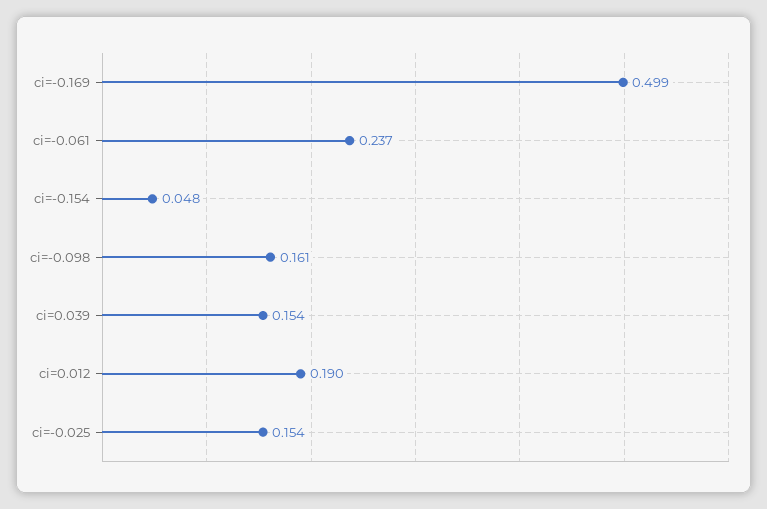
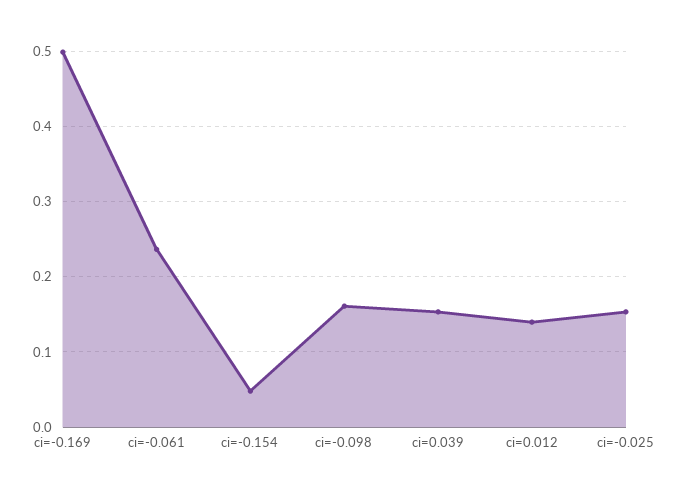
ci=0.012: 0.19 -> 0.14

